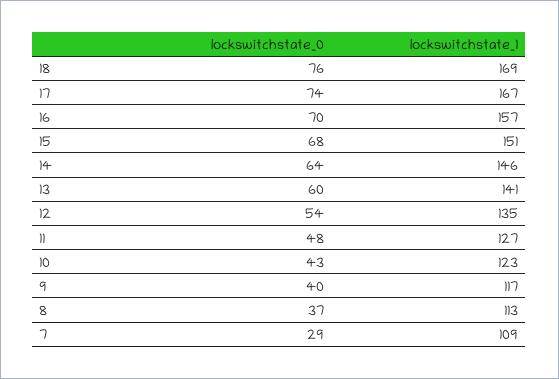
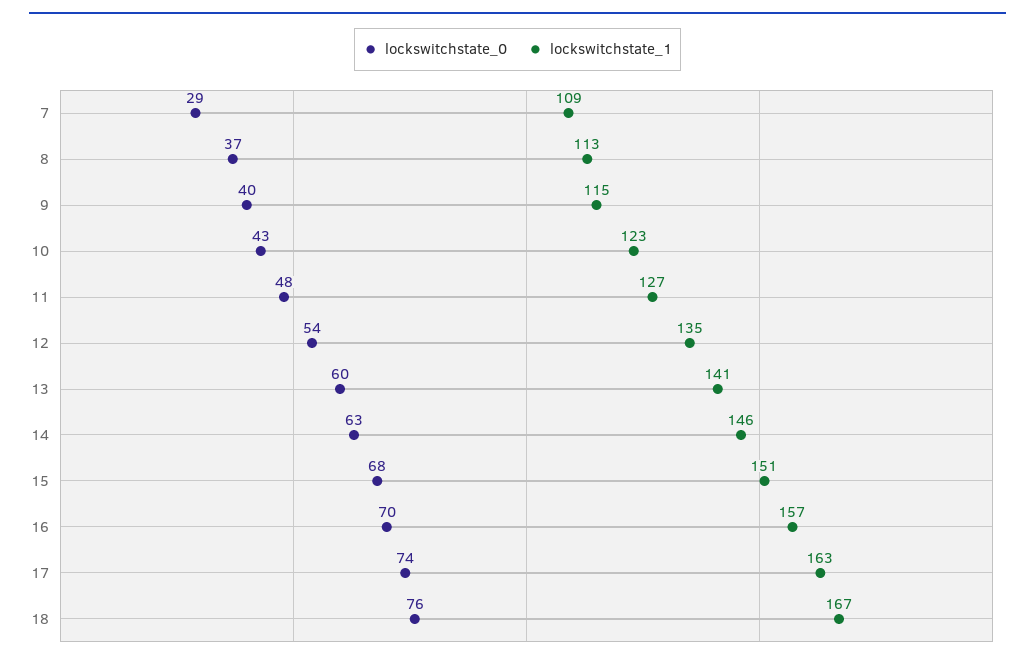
lockswitchstate_1, 18: 169 -> 167
lockswitchstate_1, 17: 167 -> 163
lockswitchstate_0, 14: 64 -> 63
lockswitchstate_1, 9: 117 -> 115

